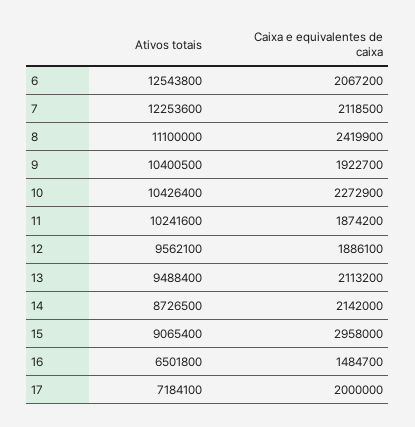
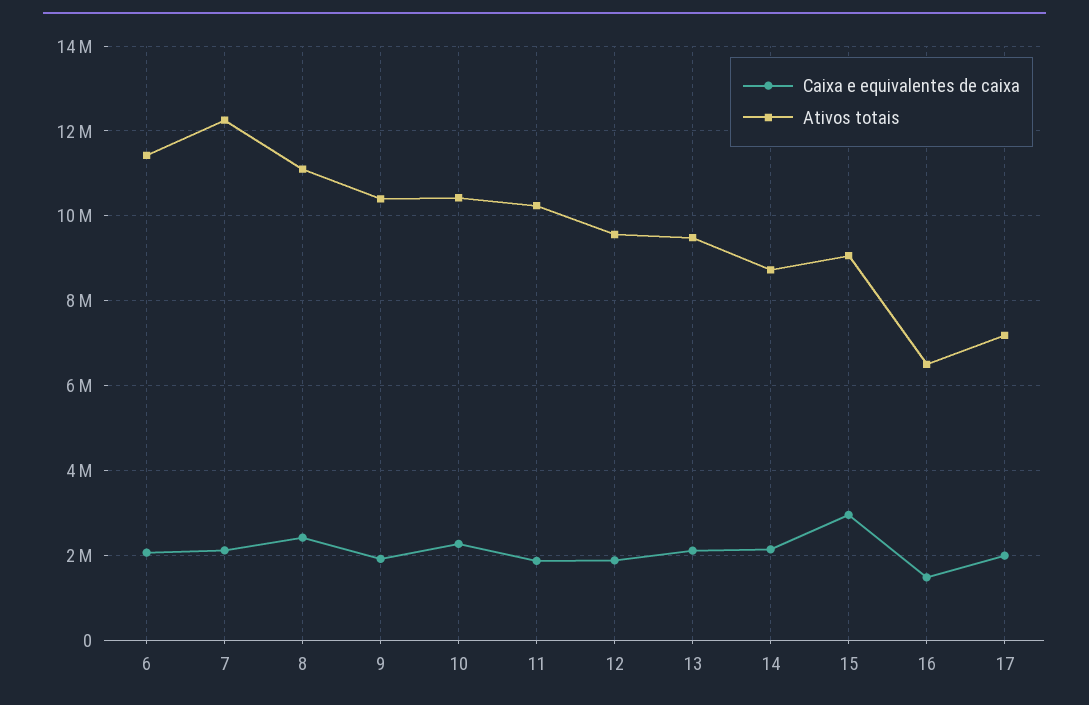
Ativos totais, 6: 12543800 -> 11400000

